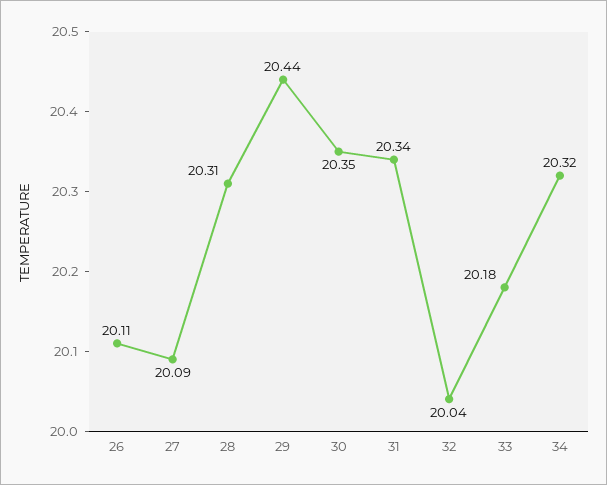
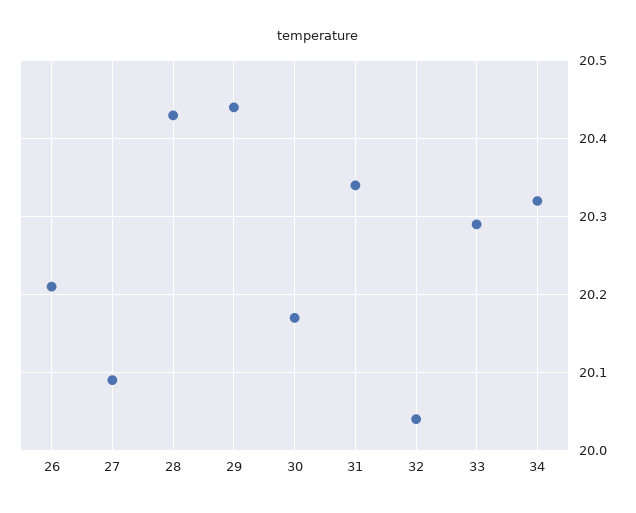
26: 20.11 -> 20.21
28: 20.31 -> 20.43
30: 20.35 -> 20.17
33: 20.18 -> 20.29

